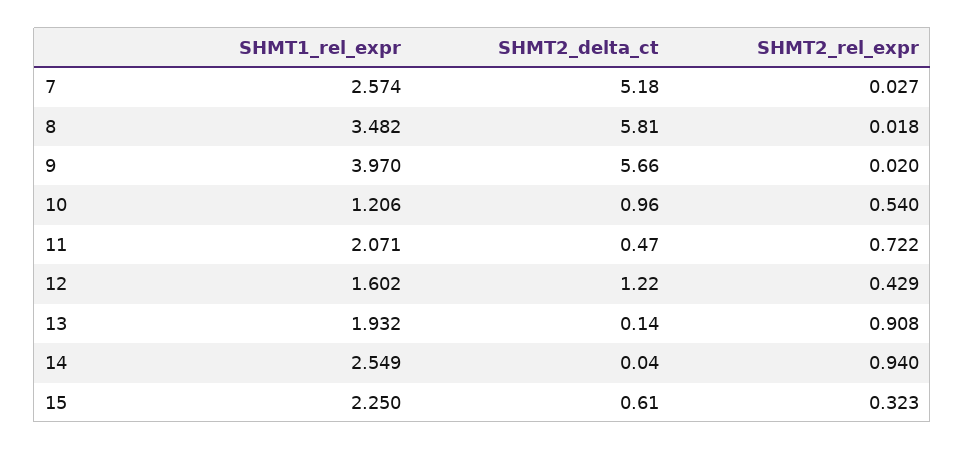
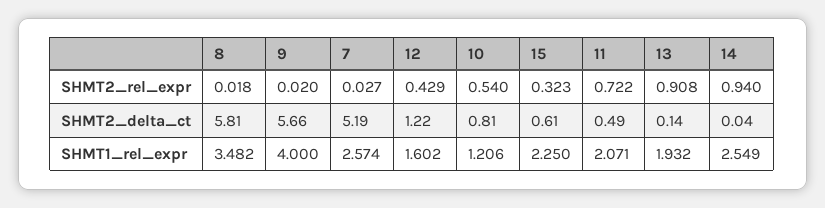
SHMT2_delta_ct, 7: 5.18 -> 5.19
SHMT1_rel_expr, 9: 3.97 -> 4
SHMT2_delta_ct, 10: 0.96 -> 0.81
SHMT2_delta_ct, 11: 0.47 -> 0.49

